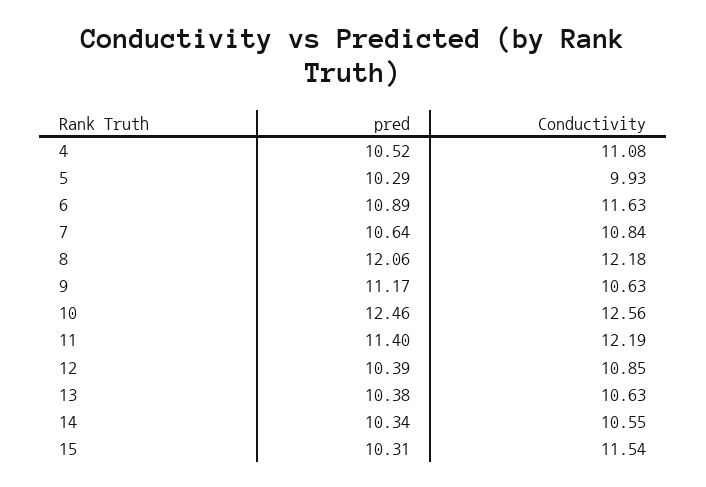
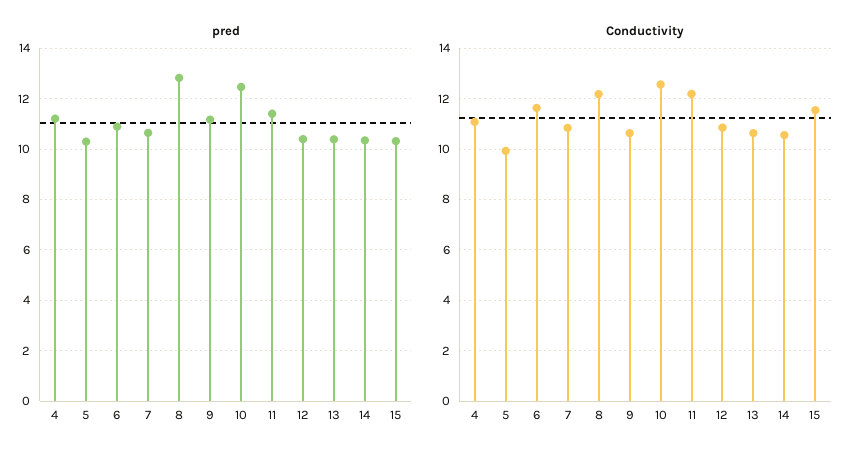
pred, 4: 10.52 -> 11.25
pred, 8: 12.06 -> 12.75

